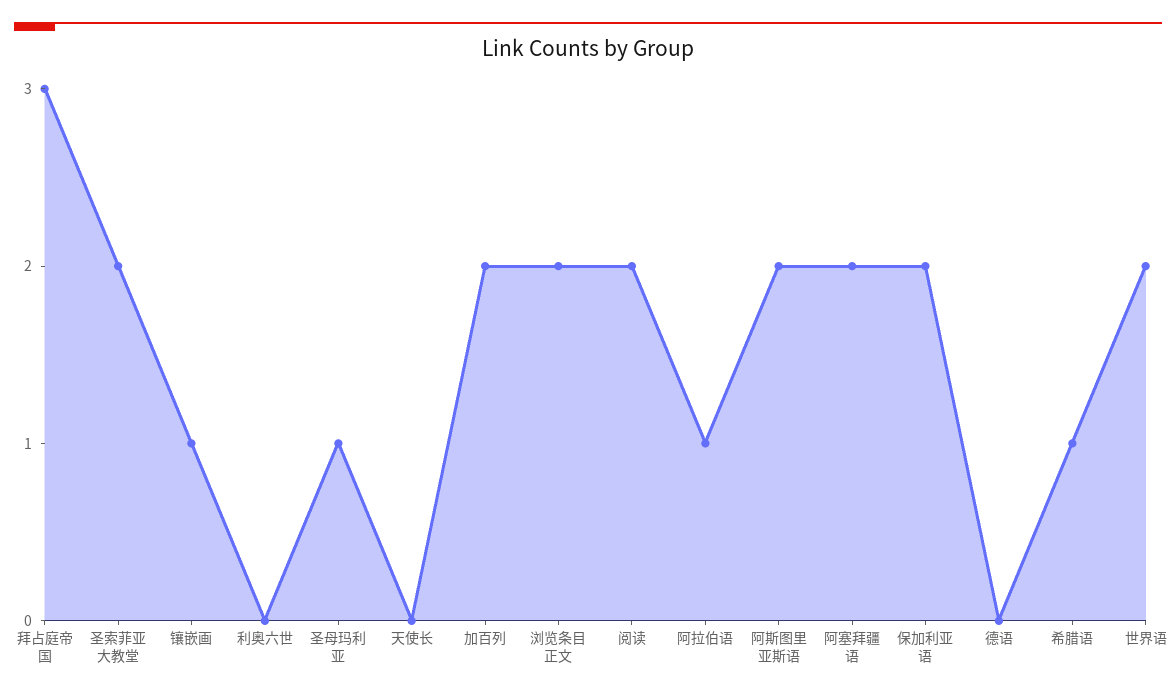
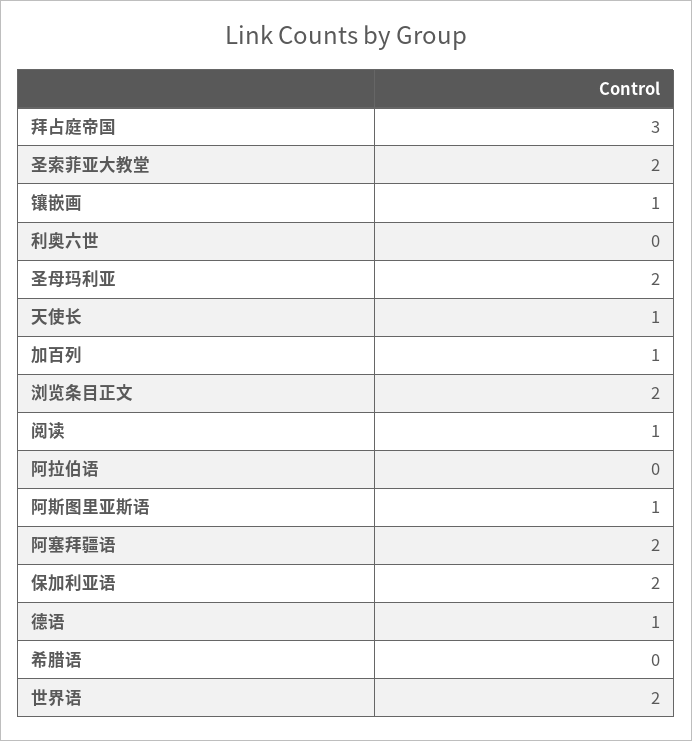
圣母玛利亚: 1 -> 2
天使长: 0 -> 1
加百列: 2 -> 1
阅读: 2 -> 1
阿拉伯语: 1 -> 0
阿斯图里亚斯语: 2 -> 1
德语: 0 -> 1
希腊语: 1 -> 0

